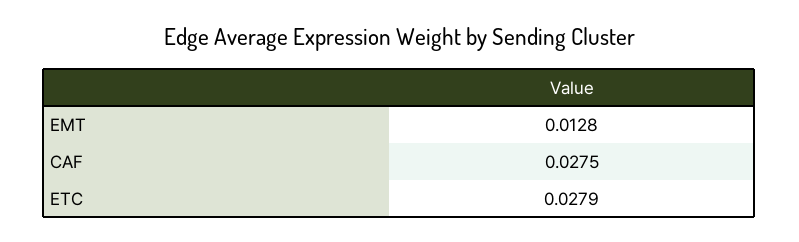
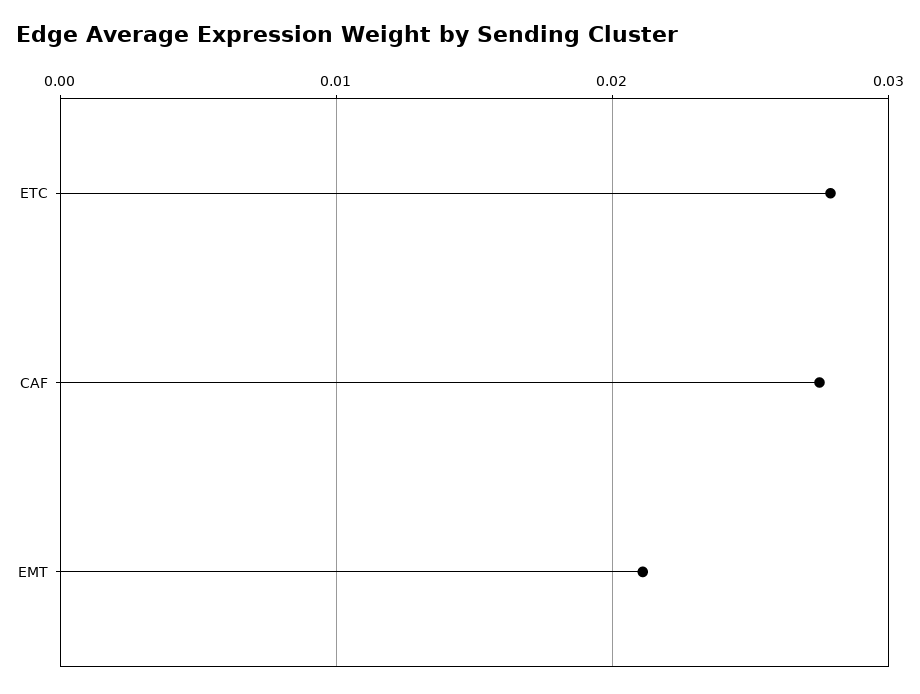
EMT: 0.0128 -> 0.021

